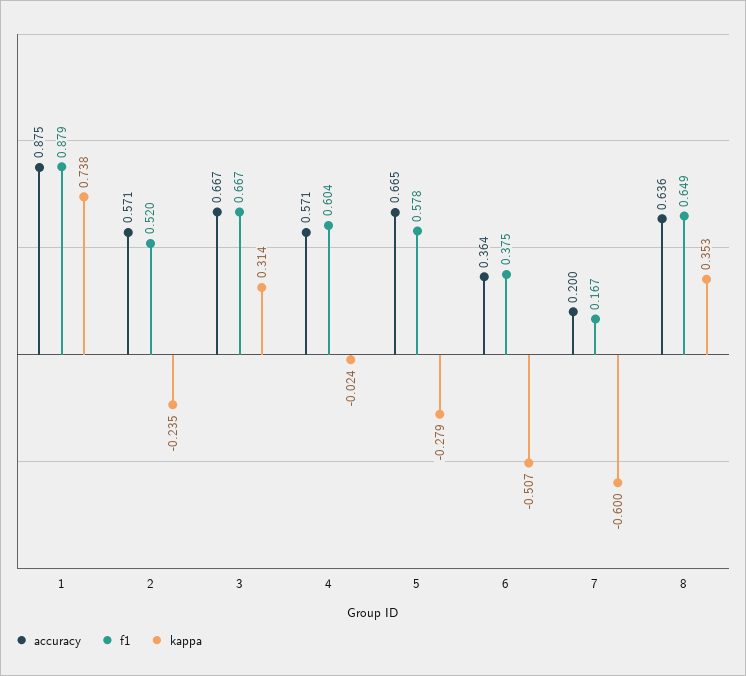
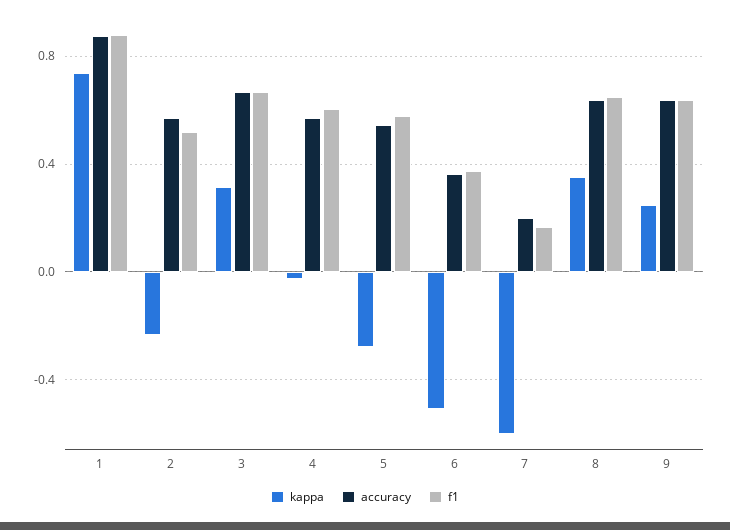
accuracy, 5: 0.665 -> 0.55
kappa, 9: none -> 0.25
accuracy, 9: none -> 0.65
f1, 9: none -> 0.65

